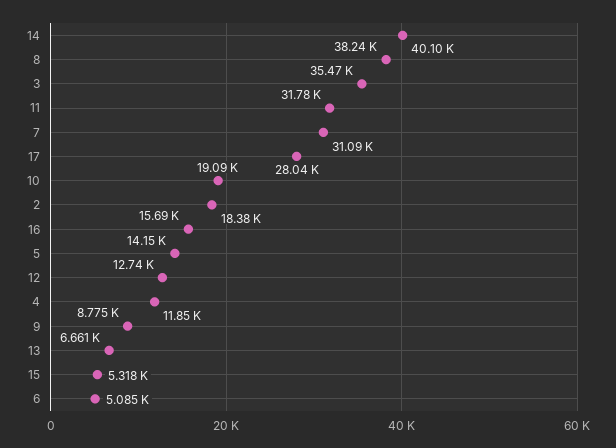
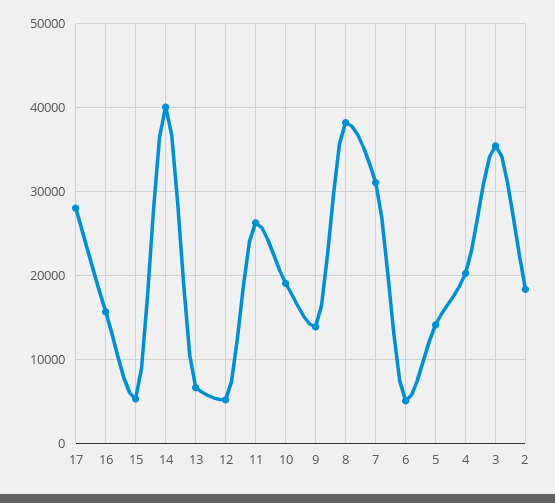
11: 31780 -> 26000
12: 12740 -> 5000
4: 11850 -> 20000
9: 8775 -> 14000

